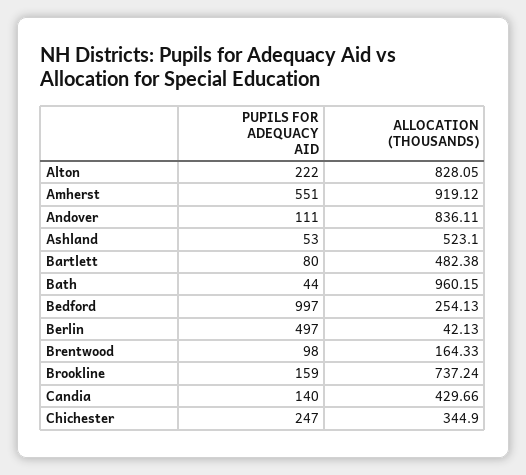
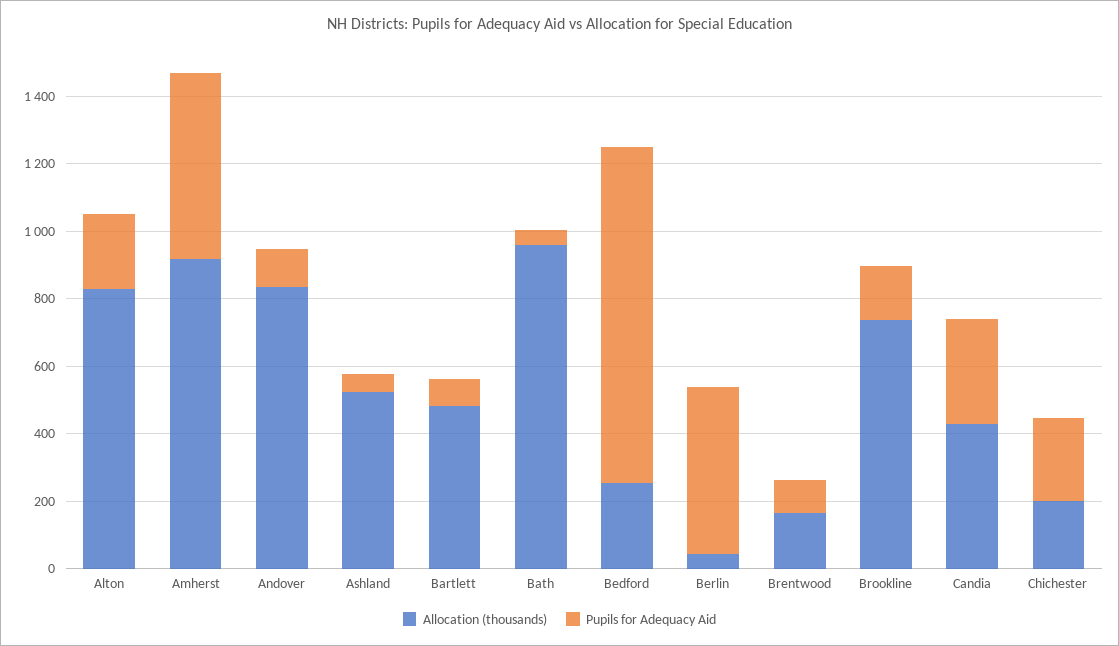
PUPILS FOR ADEQUACY AID, Candia: 140 -> 300
ALLOCATION (THOUSANDS), Chichester: 344.9 -> 200

